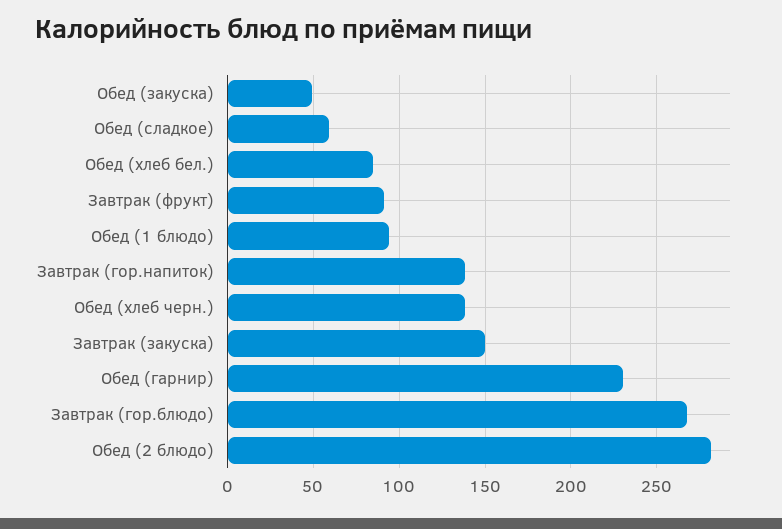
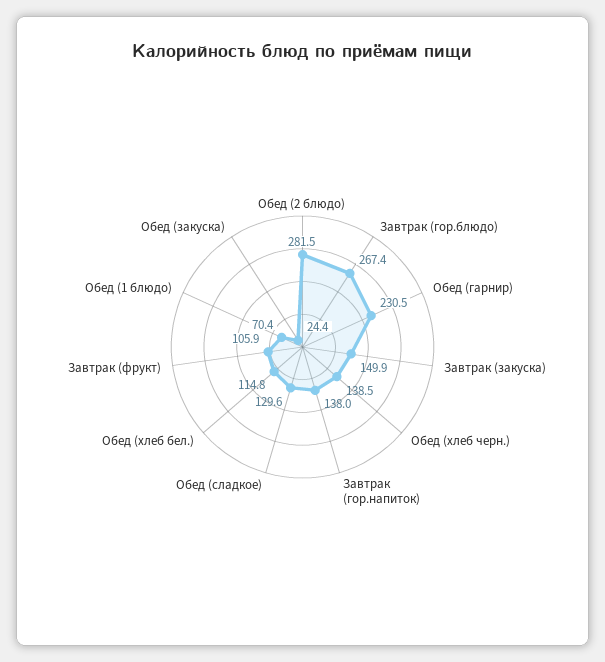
Обед (закуска): 50 -> 24.4
Обед (сладкое): 60 -> 129.6
Обед (хлеб бел.): 85 -> 114.8
Завтрак (фрукт): 90 -> 105.9
Обед (1 блюдо): 95 -> 70.4

